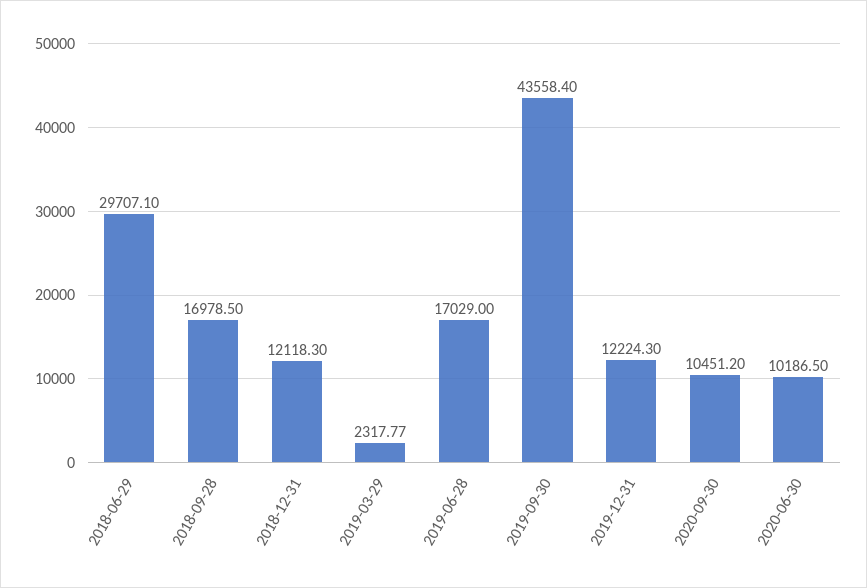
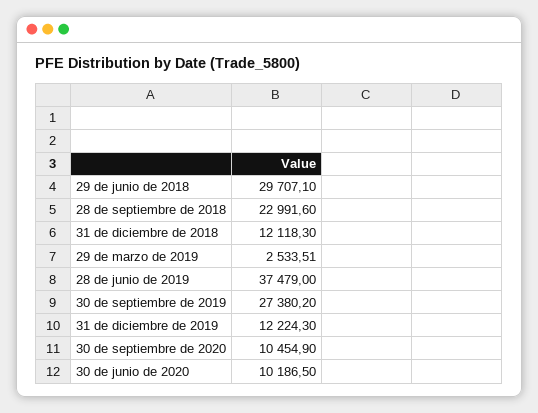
2018-09-28: 16978.5 -> 22991.6
2019-03-29: 2317.77 -> 2533.51
2019-06-28: 17029 -> 37479
2019-09-30: 43558.4 -> 27380.2
2020-09-30: 10451.2 -> 10454.9

